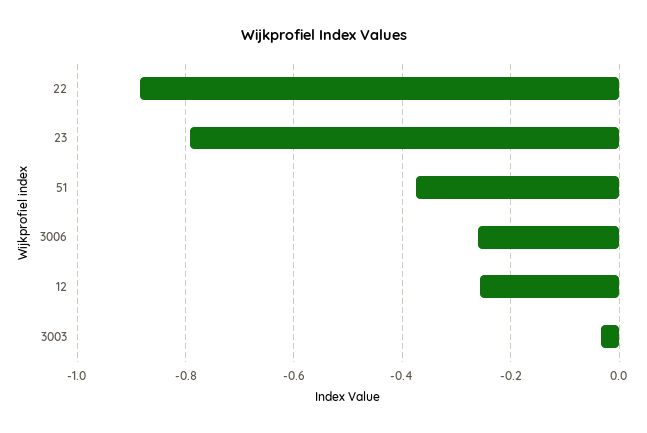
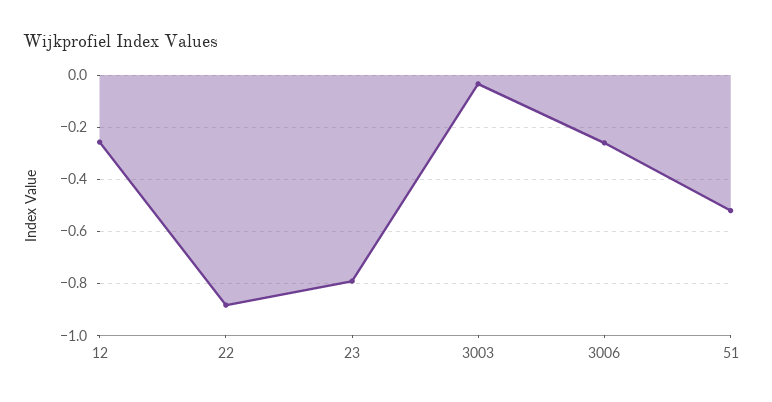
51: -0.38 -> -0.525

